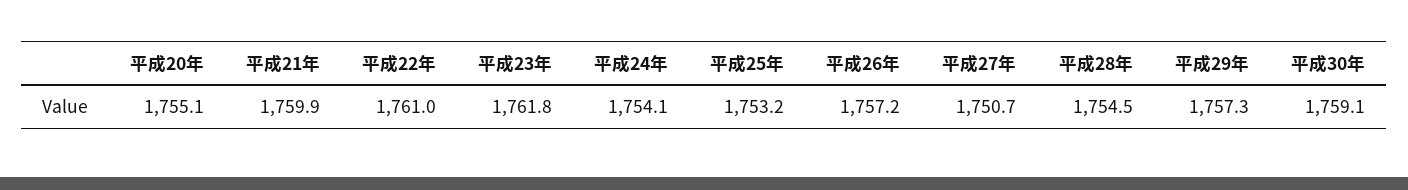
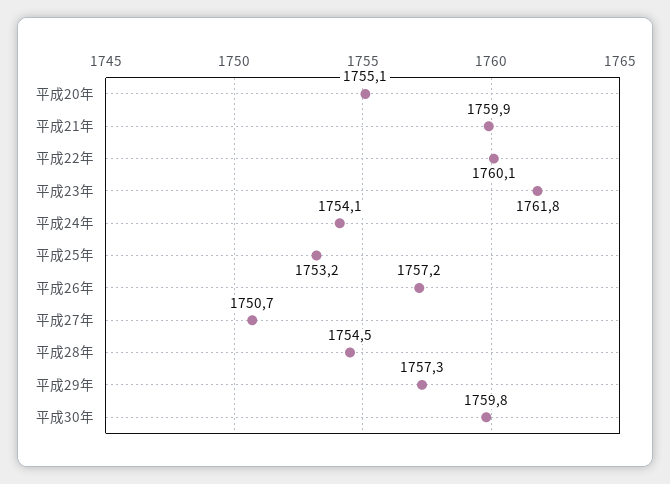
平成22年: 1761 -> 1760.1
平成30年: 1759.1 -> 1759.8

